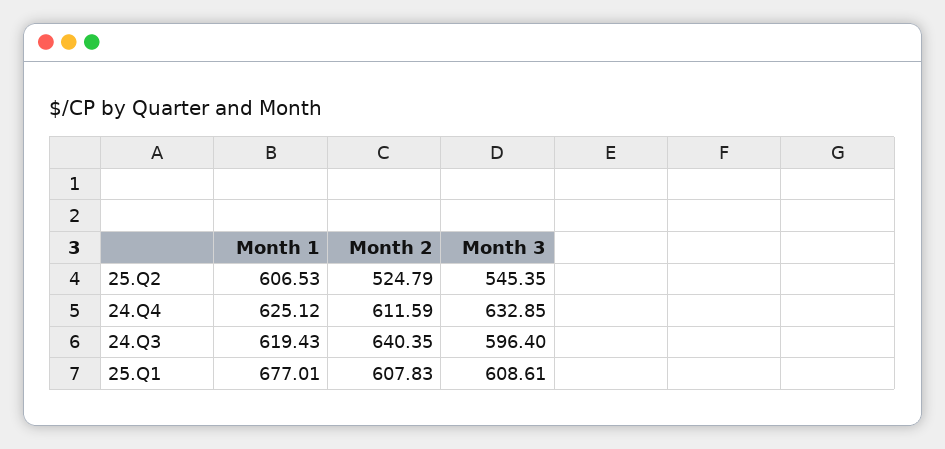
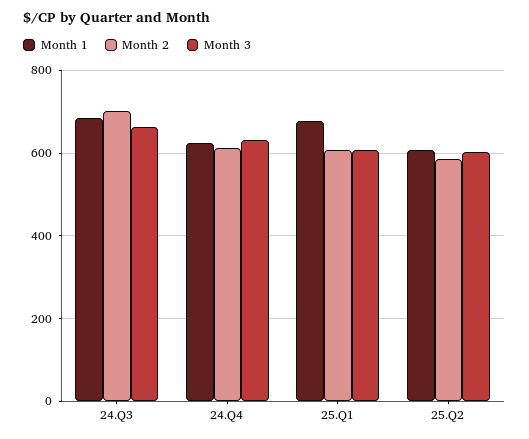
Month 2, 25.Q2: 524.79 -> 580
Month 3, 25.Q2: 545.35 -> 600
Month 1, 24.Q3: 619.43 -> 680
Month 2, 24.Q3: 640.35 -> 700
Month 3, 24.Q3: 596.4 -> 660

